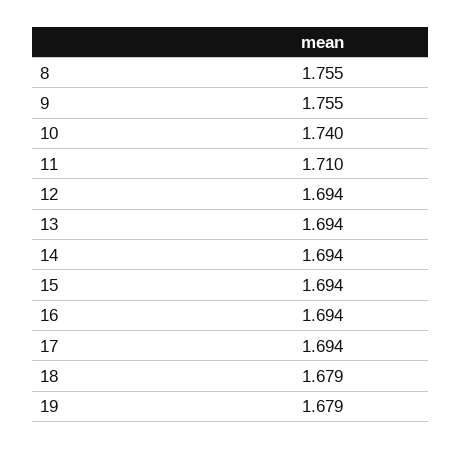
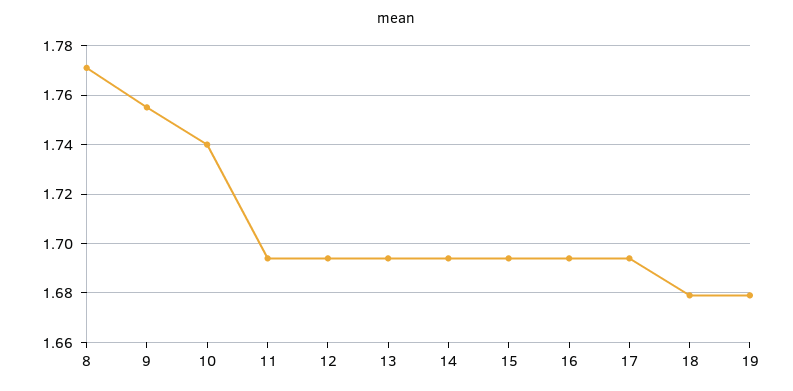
8: 1.755 -> 1.77
11: 1.71 -> 1.695

